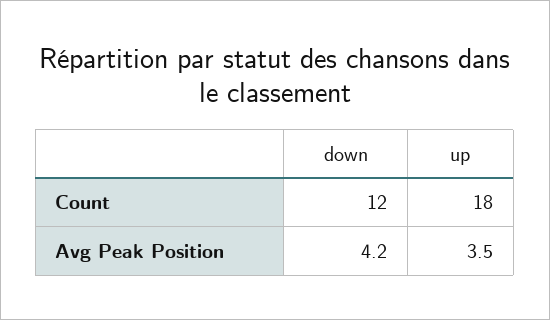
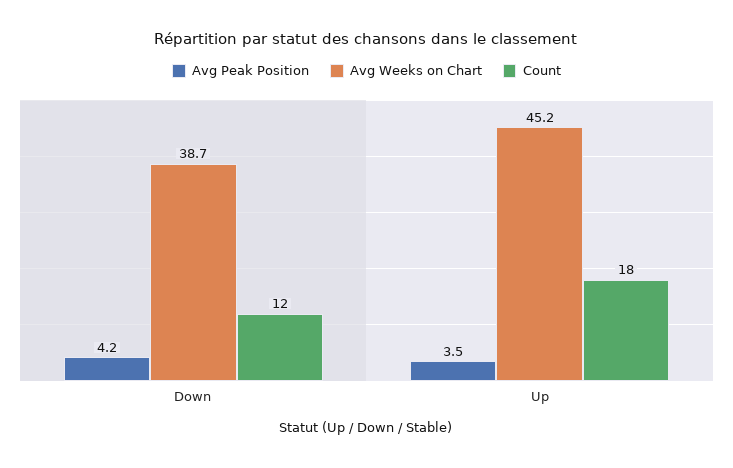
Avg Weeks on Chart, down: none -> 38.7
Avg Weeks on Chart, up: none -> 45.2

